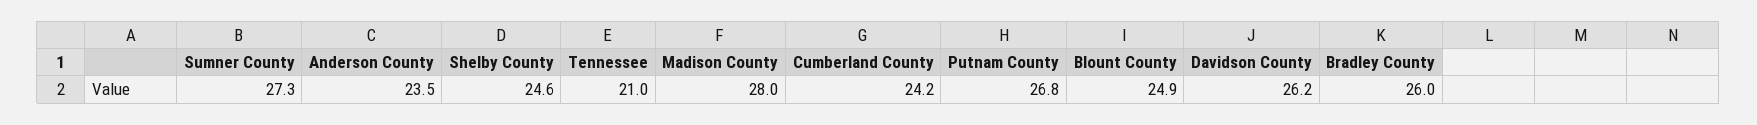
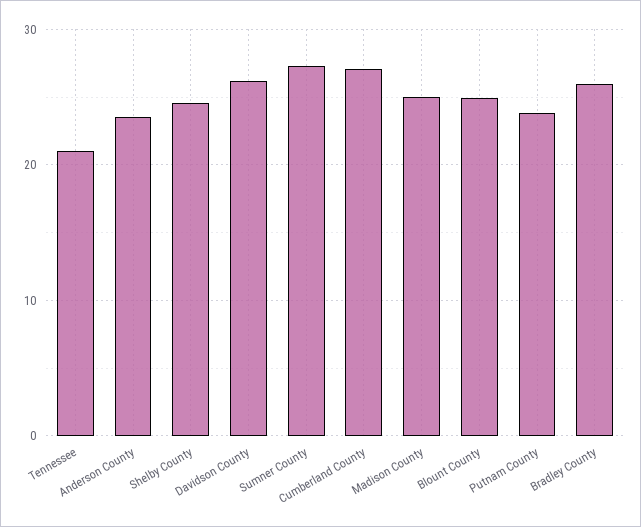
Madison County: 28 -> 25
Cumberland County: 24.2 -> 27
Putnam County: 26.8 -> 24

